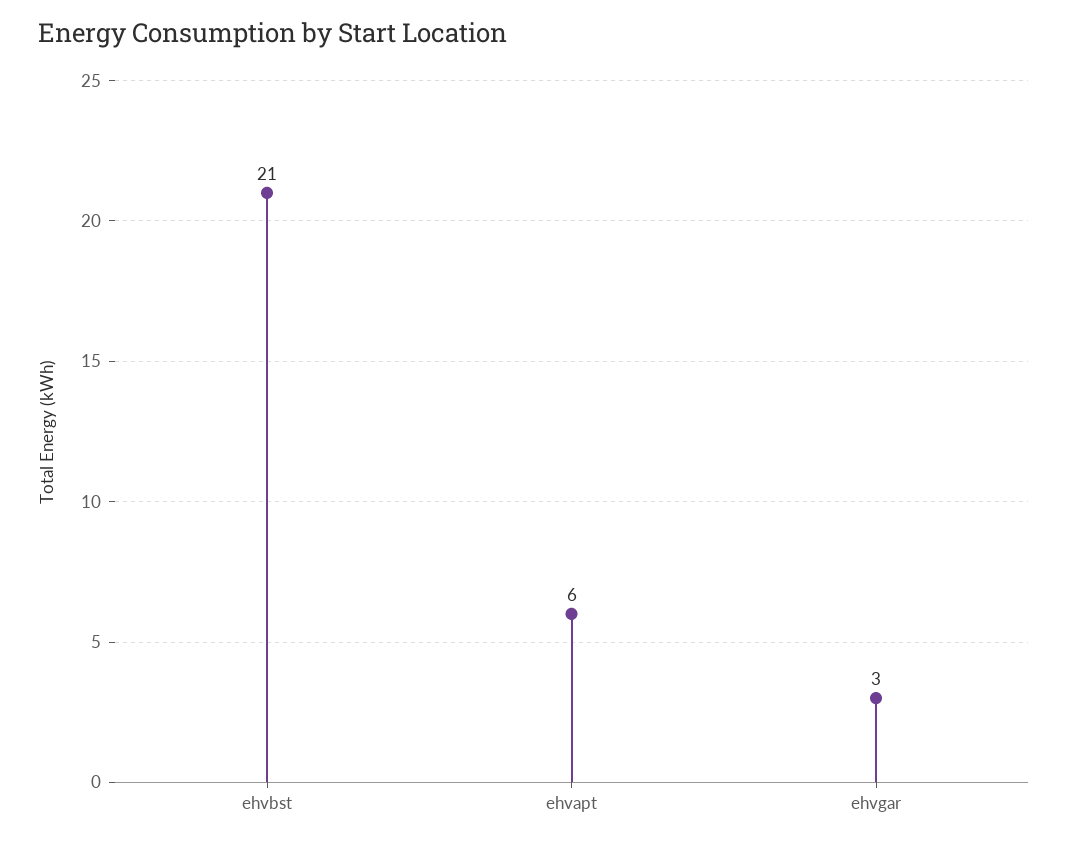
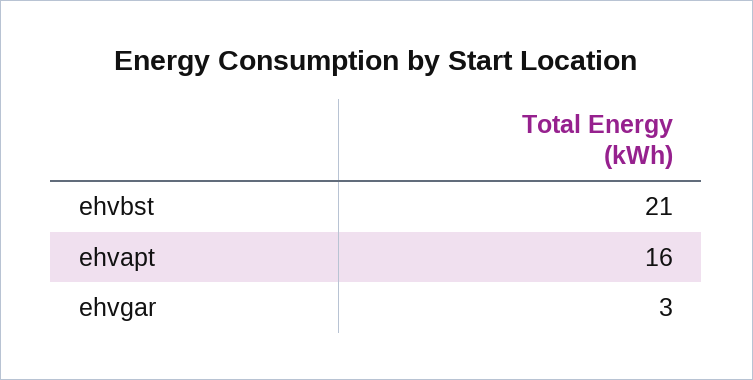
ehvapt: 6 -> 16

